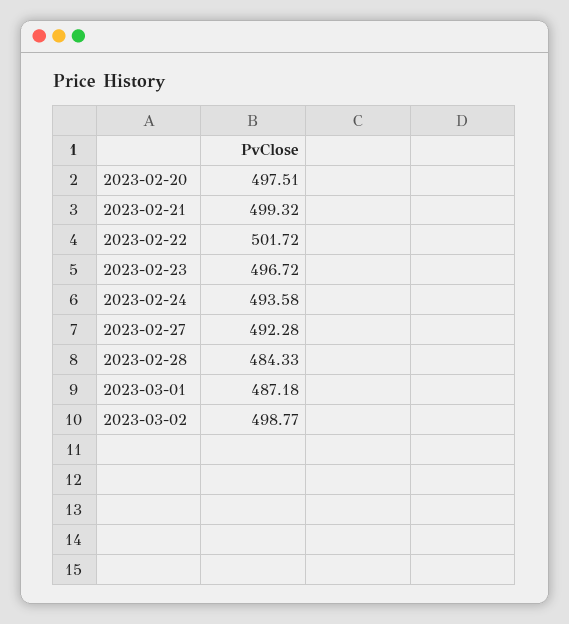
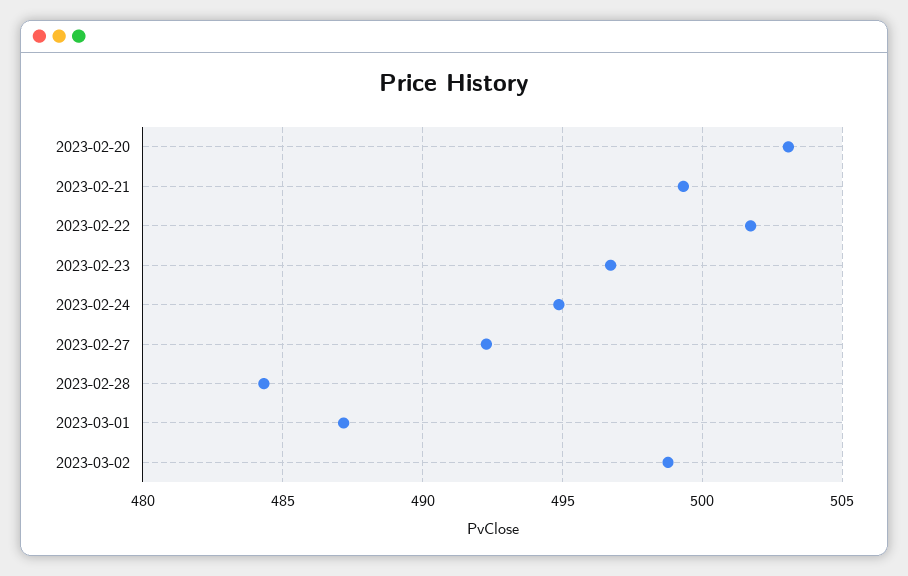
2023-02-20: 497.51 -> 503
2023-02-24: 493.58 -> 495

